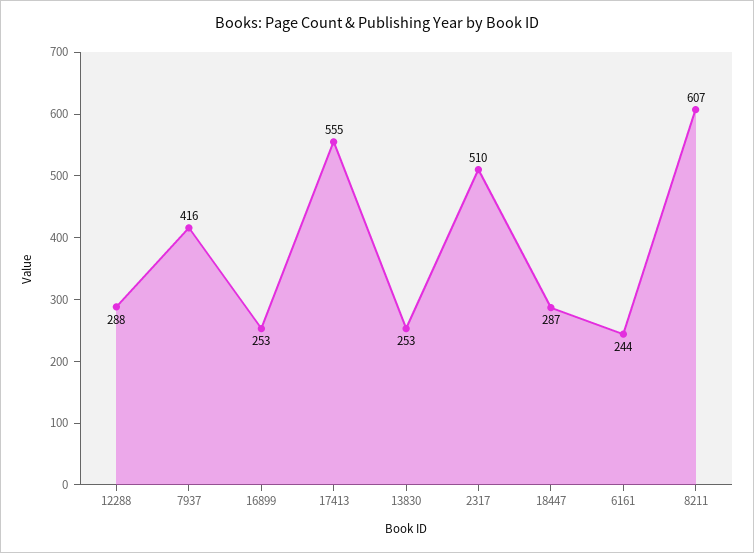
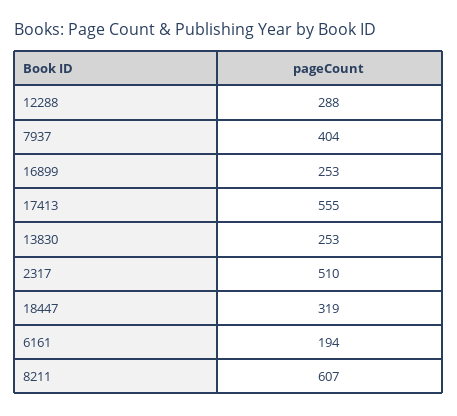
7937: 416 -> 404
18447: 287 -> 319
6161: 244 -> 194

